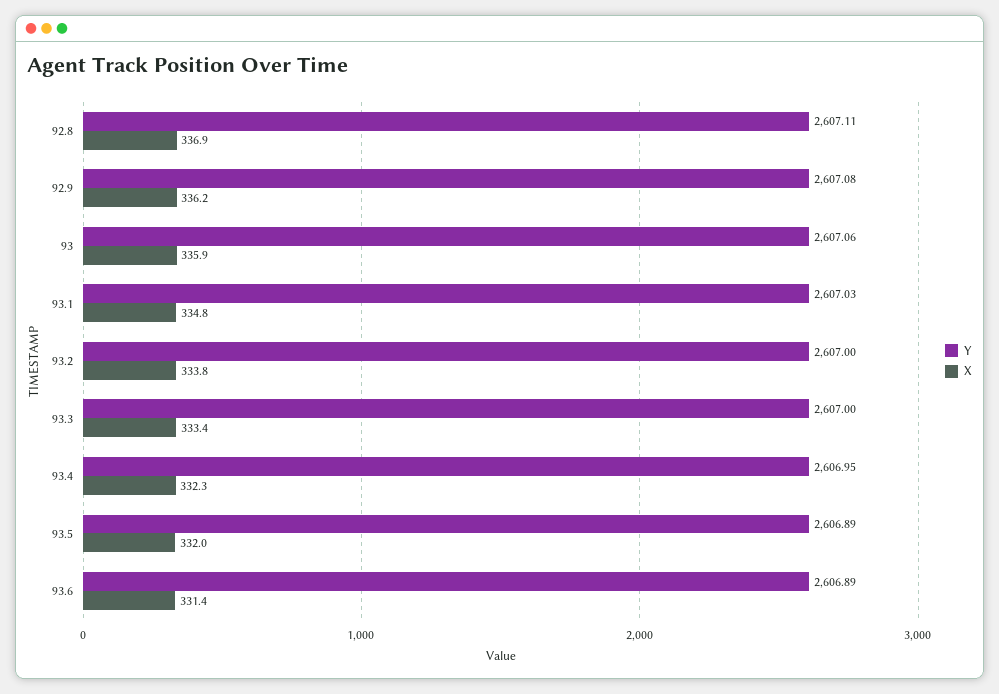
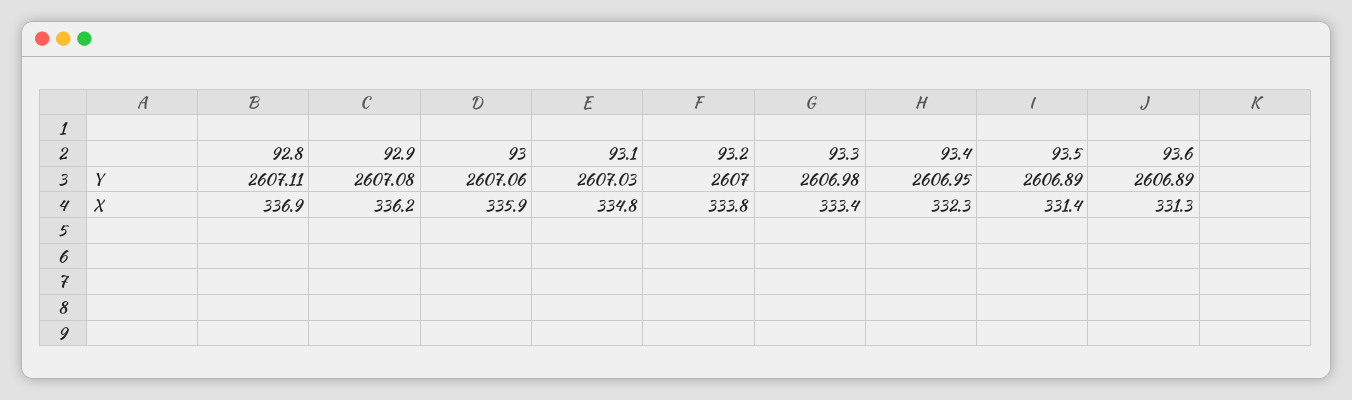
Y, 93.3: 2607 -> 2606.98
X, 93.5: 332 -> 331.4
X, 93.6: 331.4 -> 331.3

